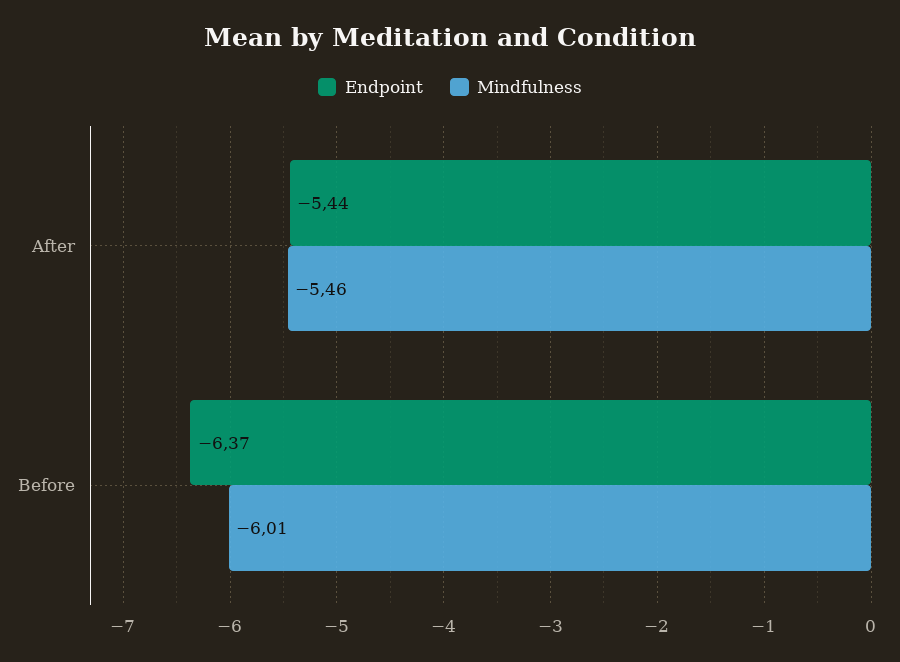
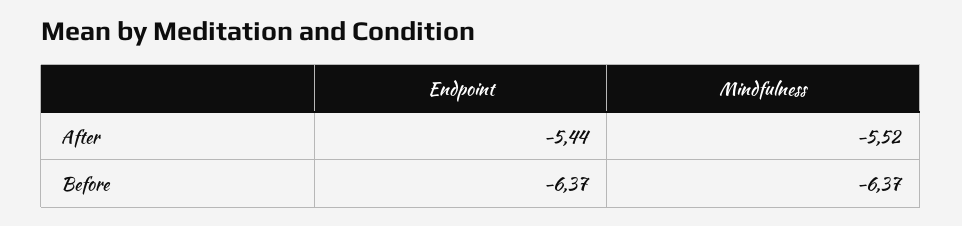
Mindfulness, After: -5.46 -> -5.52
Mindfulness, Before: -6.01 -> -6.37

